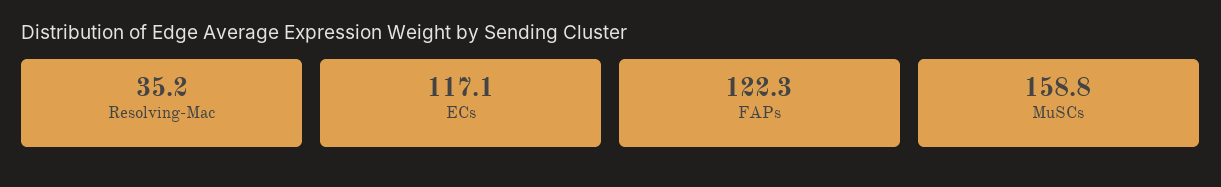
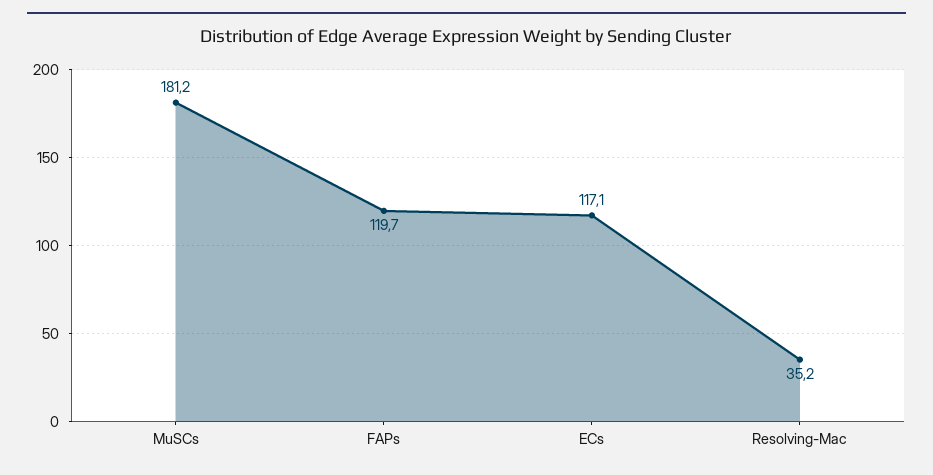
FAPs: 122.3 -> 119.7
MuSCs: 158.8 -> 181.2

